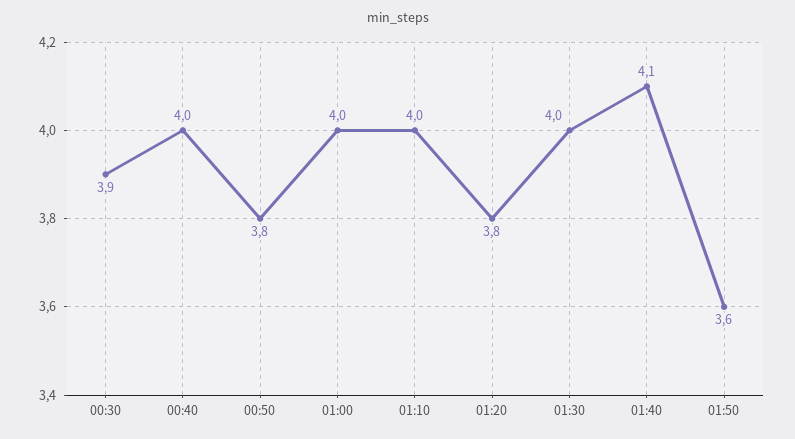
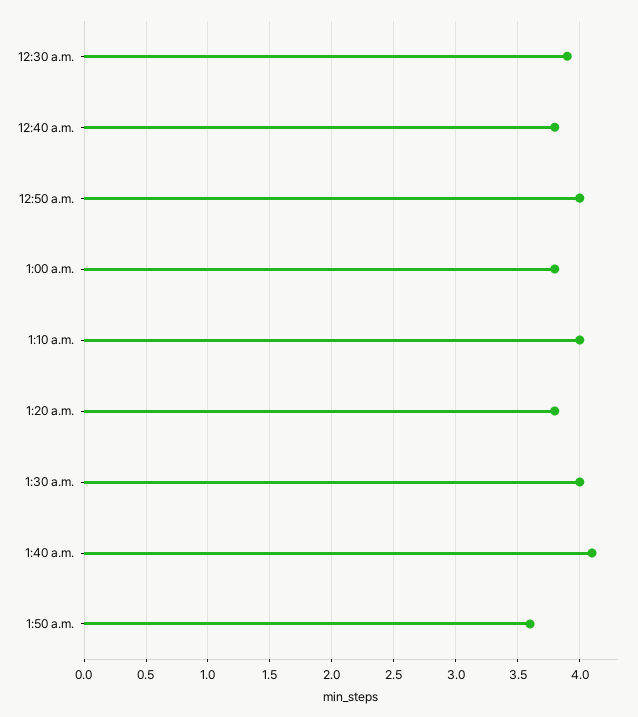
00:40: 4 -> 3.8
00:50: 3.8 -> 4
01:00: 4 -> 3.8

